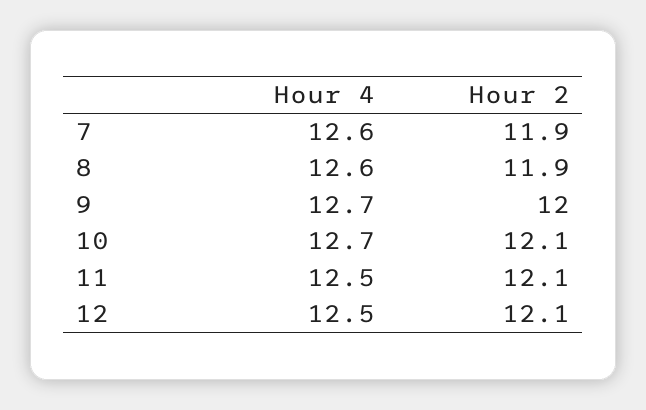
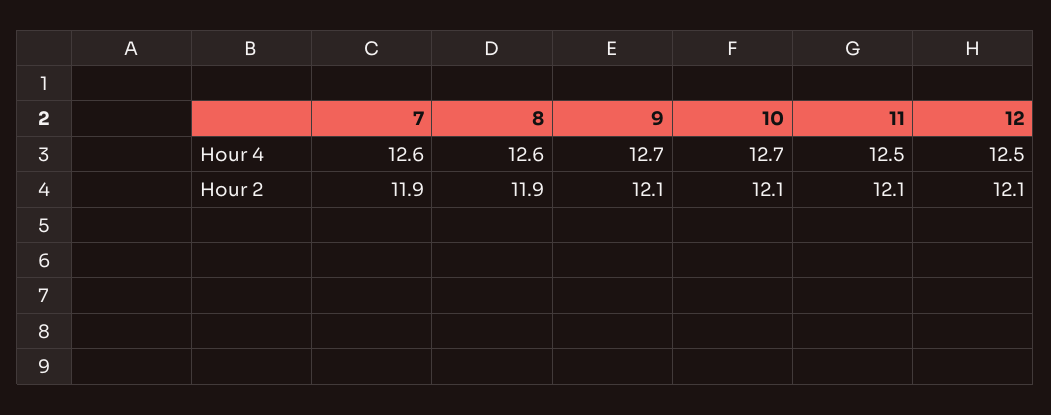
Hour 2, 9: 12 -> 12.1

